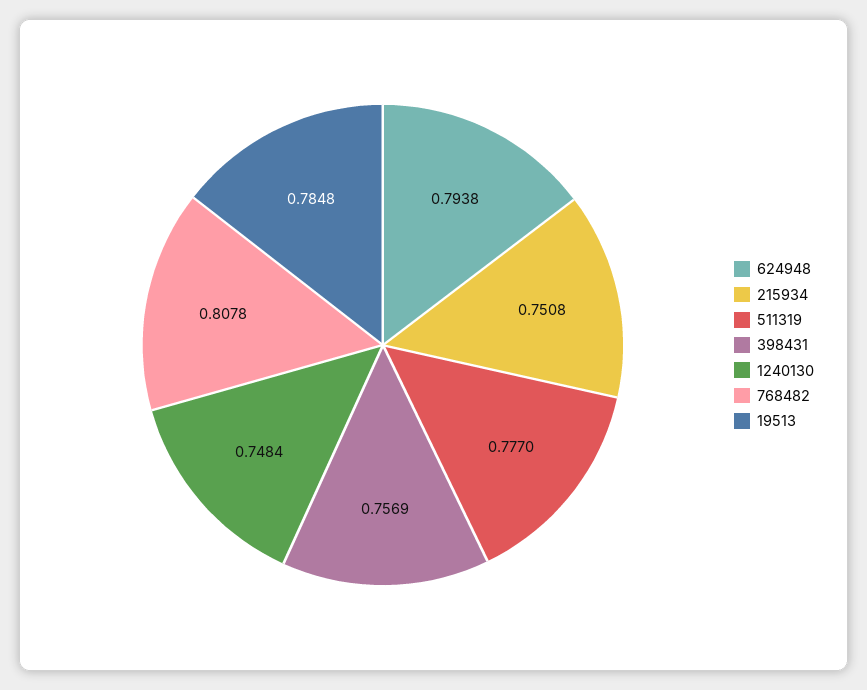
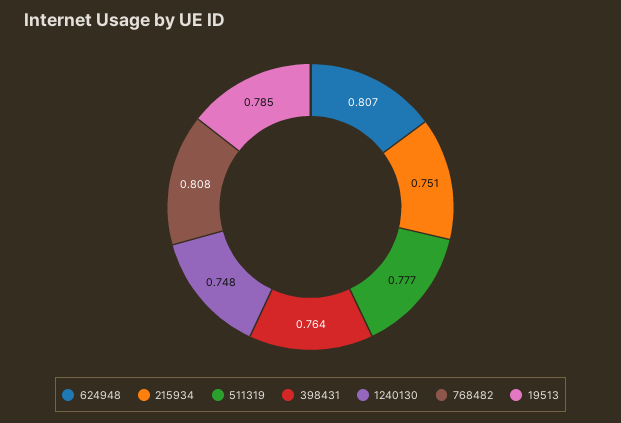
624948: 0.7938 -> 0.807
398431: 0.7569 -> 0.764

